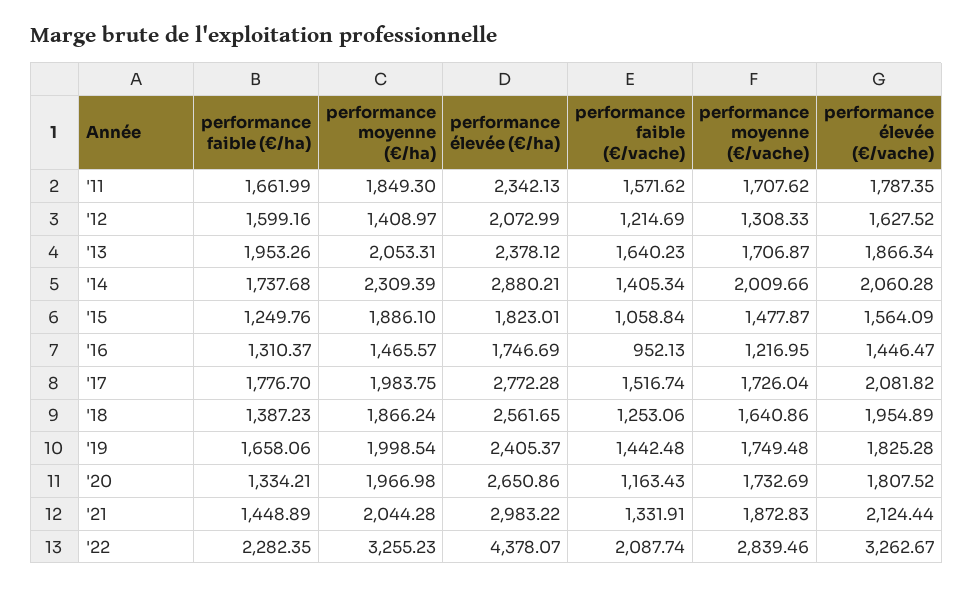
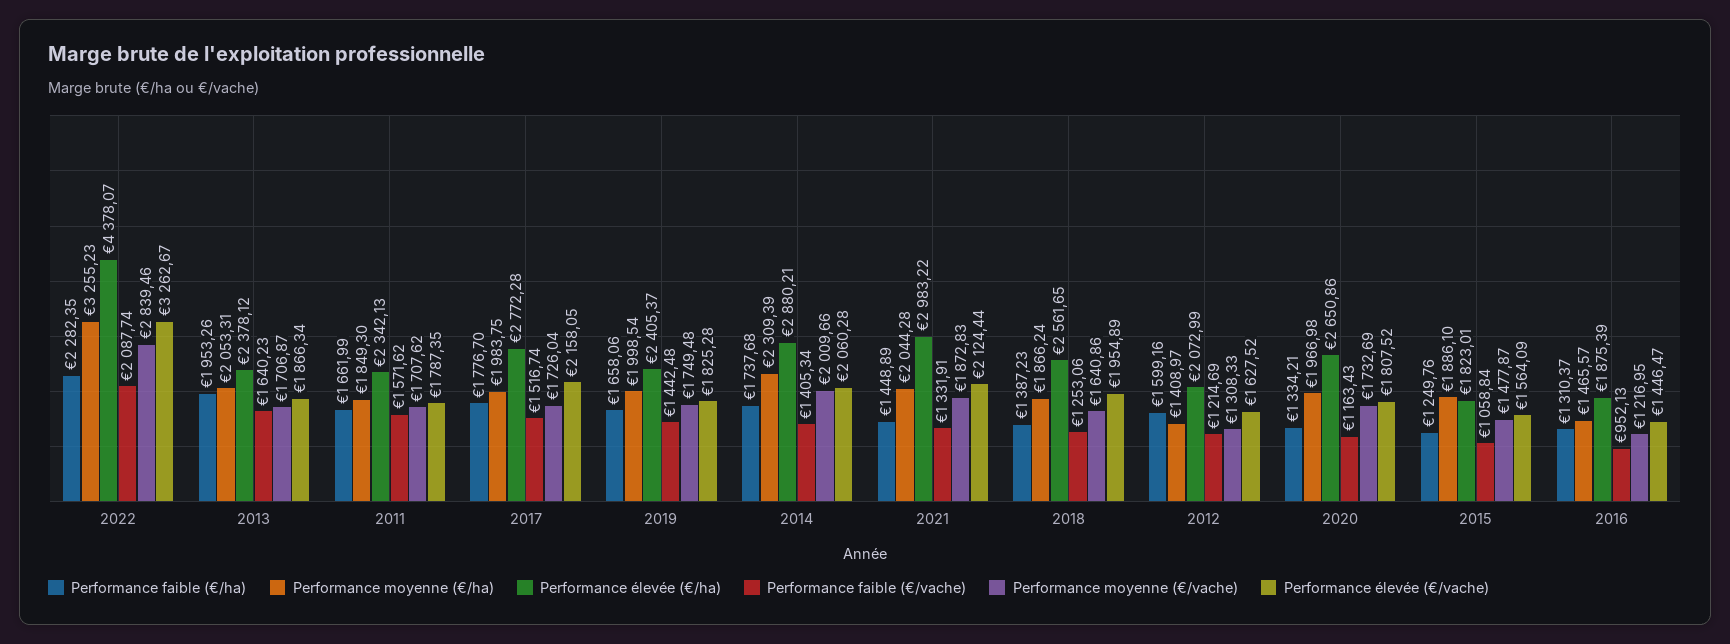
performance élevée (€/ha), '16: 1746.69 -> 1875.39
performance élevée (€/vache), '17: 2081.82 -> 2158.05

